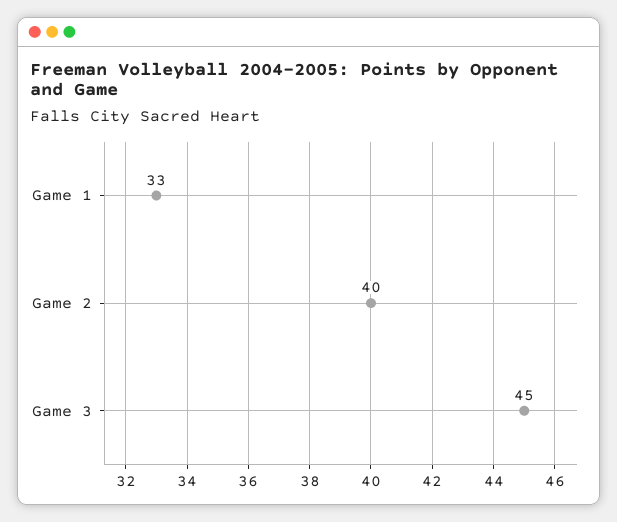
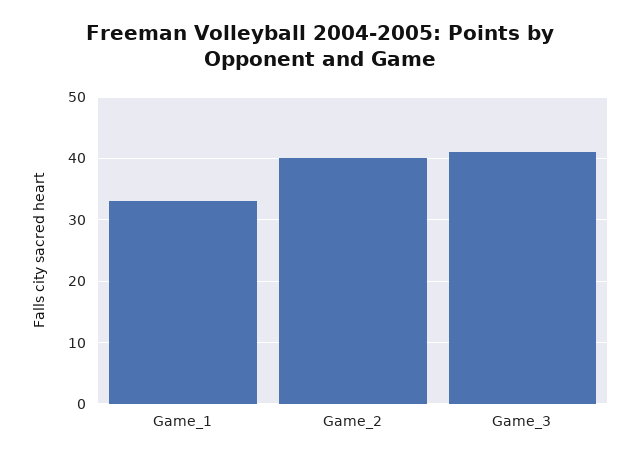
Game 3: 45 -> 41

